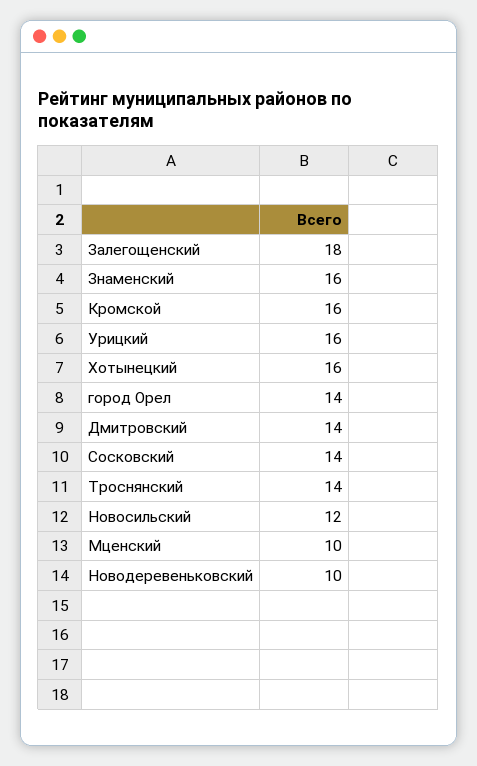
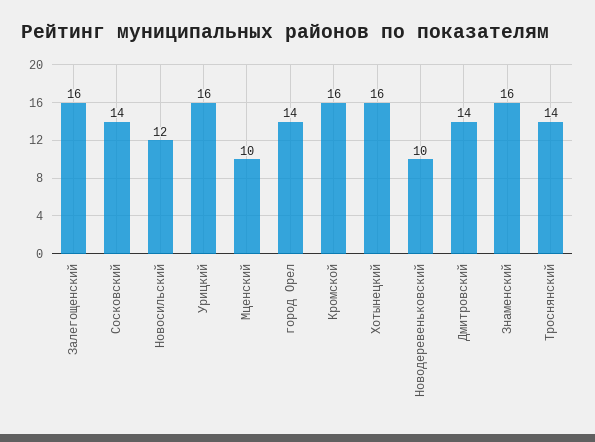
Залегощенский: 18 -> 16

